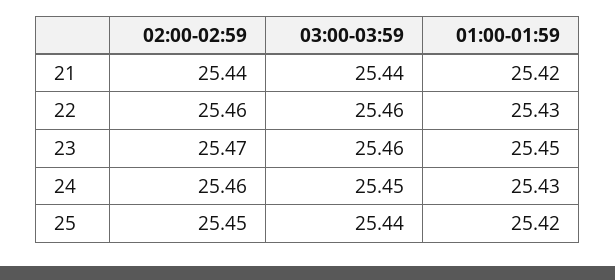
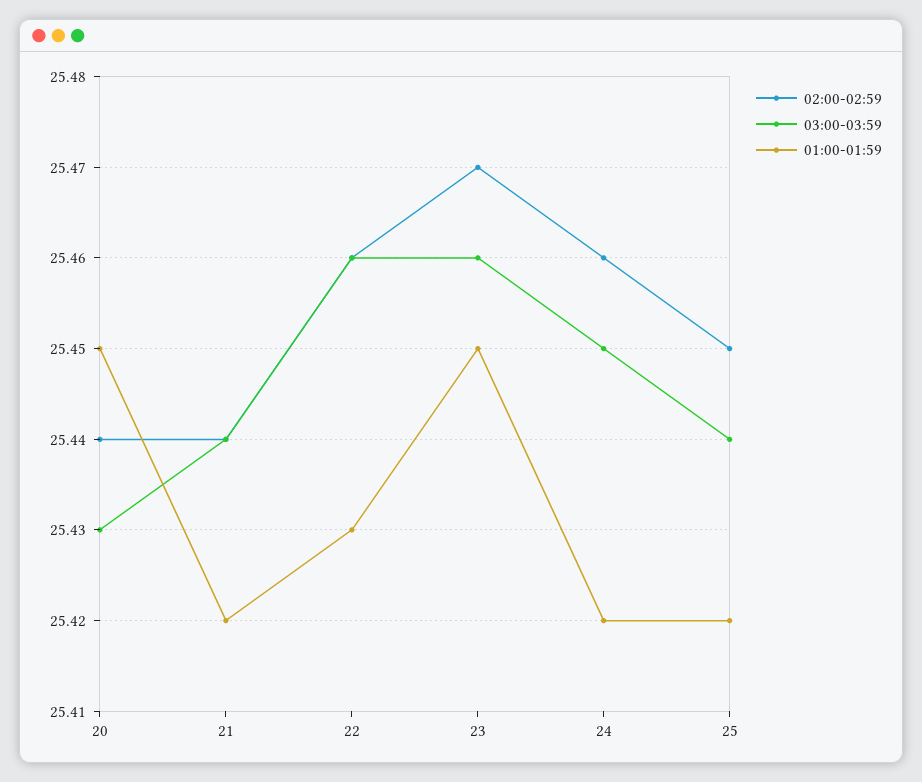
01:00-01:59, 24: 25.43 -> 25.42
02:00-02:59, 20: none -> 25.44
03:00-03:59, 20: none -> 25.43
01:00-01:59, 20: none -> 25.45

